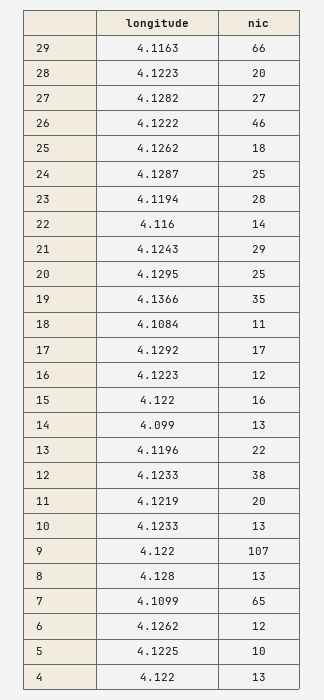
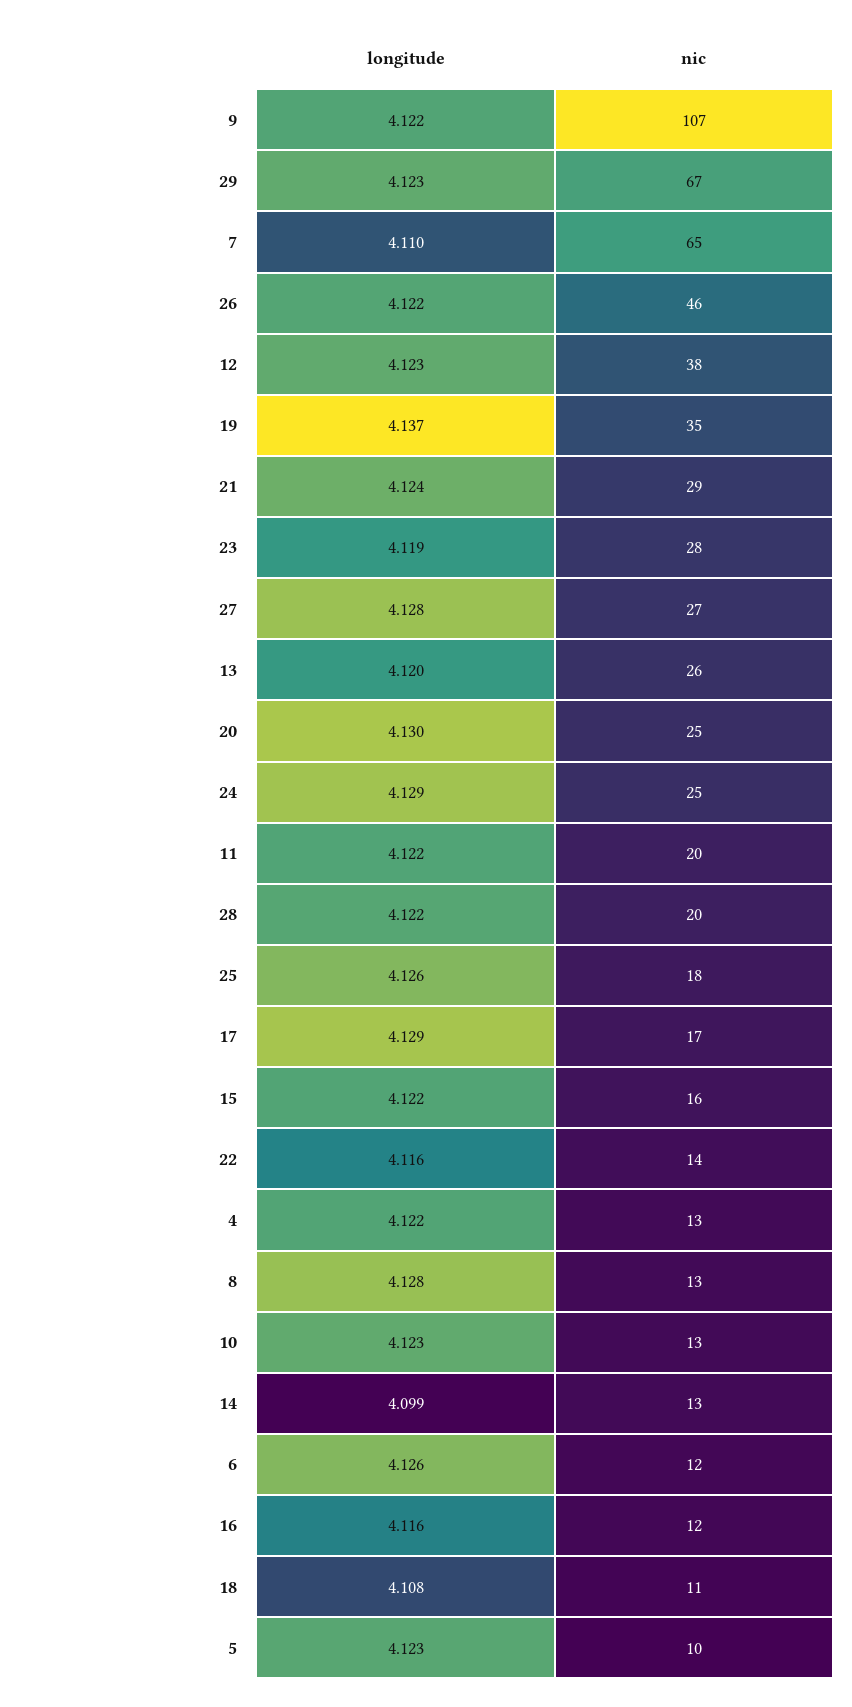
longitude, 29: 4.1163 -> 4.123
nic, 29: 66 -> 67
longitude, 16: 4.1223 -> 4.116
nic, 13: 22 -> 26

